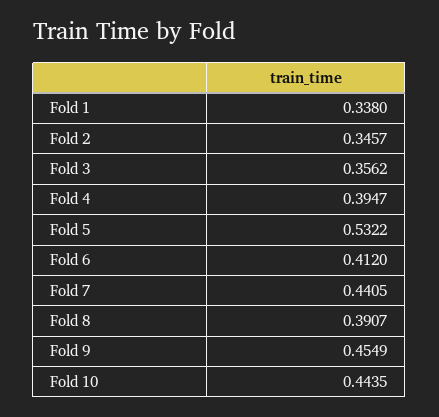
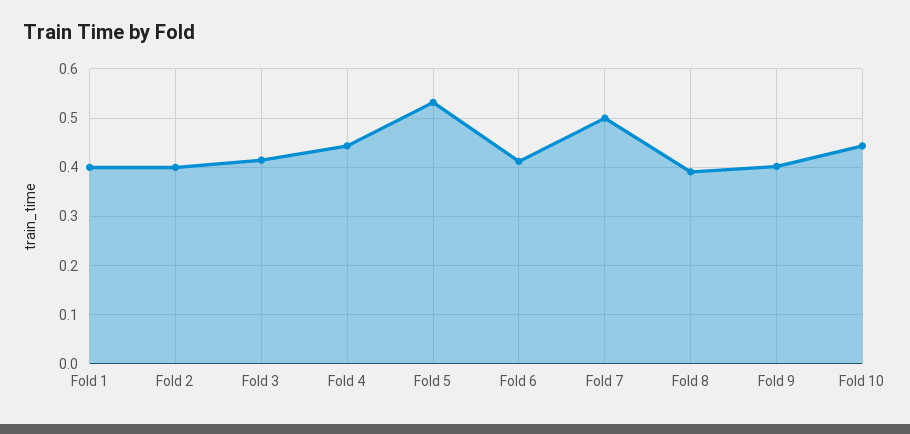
Fold 1: 0.338 -> 0.4
Fold 2: 0.3457 -> 0.4
Fold 3: 0.3562 -> 0.42
Fold 4: 0.3947 -> 0.44
Fold 7: 0.4405 -> 0.5
Fold 9: 0.4549 -> 0.4

